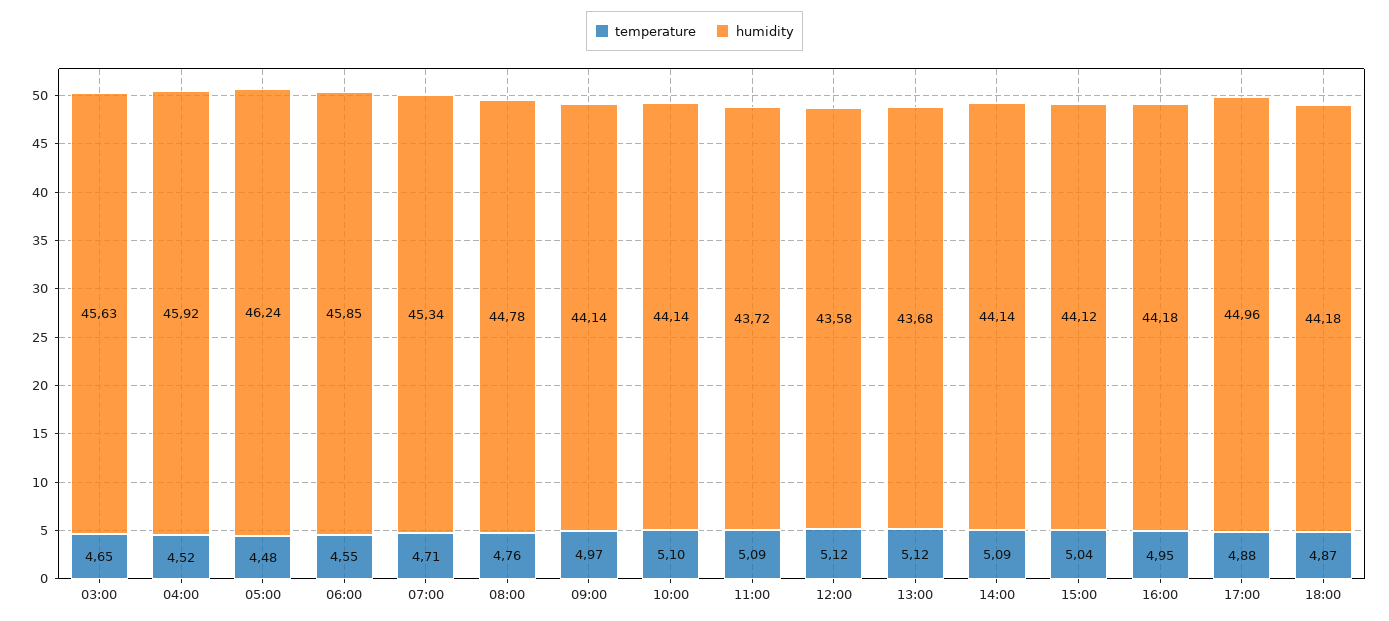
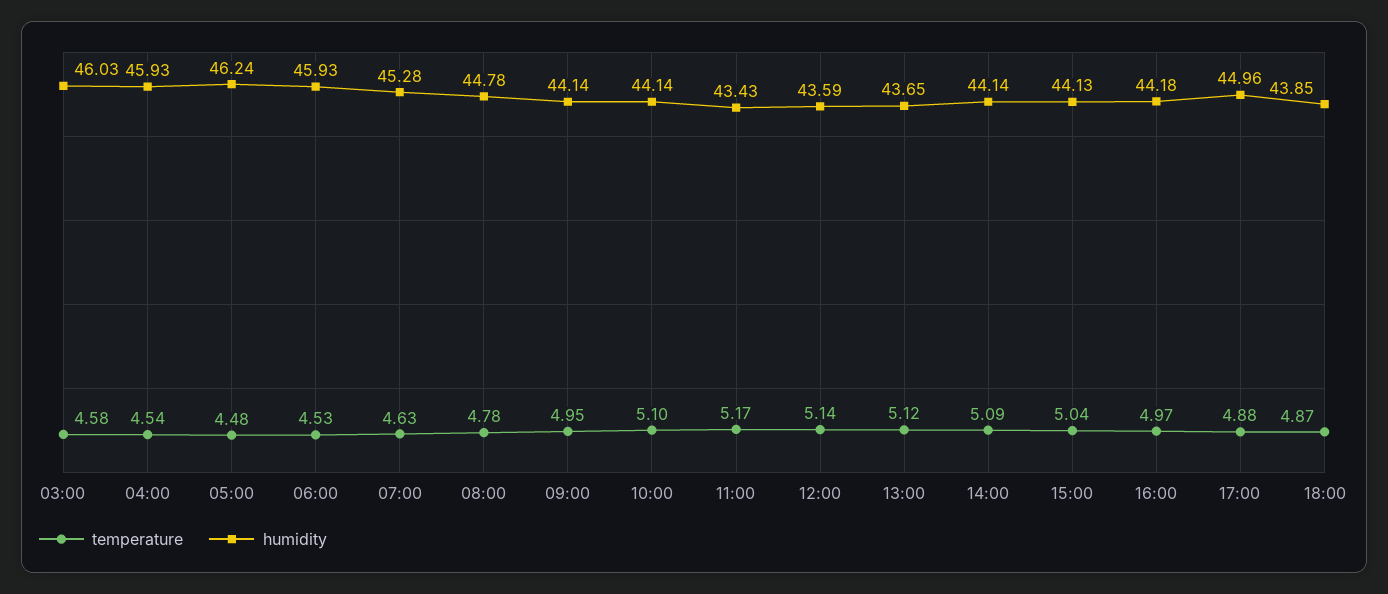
temperature, 03:00: 4.65 -> 4.58
humidity, 03:00: 45.63 -> 46.03
temperature, 04:00: 4.52 -> 4.54
humidity, 04:00: 45.92 -> 45.93
temperature, 06:00: 4.55 -> 4.53
humidity, 06:00: 45.85 -> 45.93
temperature, 07:00: 4.71 -> 4.63
humidity, 07:00: 45.34 -> 45.28
temperature, 08:00: 4.76 -> 4.78
temperature, 09:00: 4.97 -> 4.95
temperature, 11:00: 5.09 -> 5.17
humidity, 11:00: 43.72 -> 43.43
temperature, 12:00: 5.12 -> 5.14
humidity, 12:00: 43.58 -> 43.59
humidity, 13:00: 43.68 -> 43.65
humidity, 15:00: 44.12 -> 44.13
temperature, 16:00: 4.95 -> 4.97
humidity, 18:00: 44.18 -> 43.85

